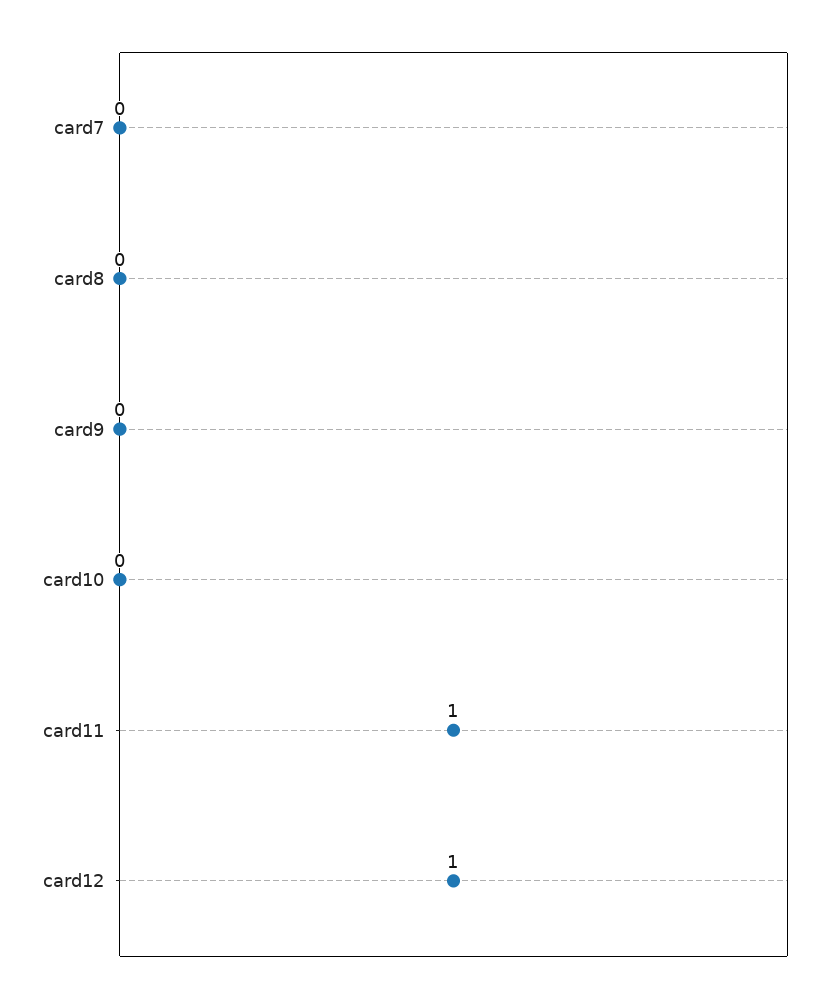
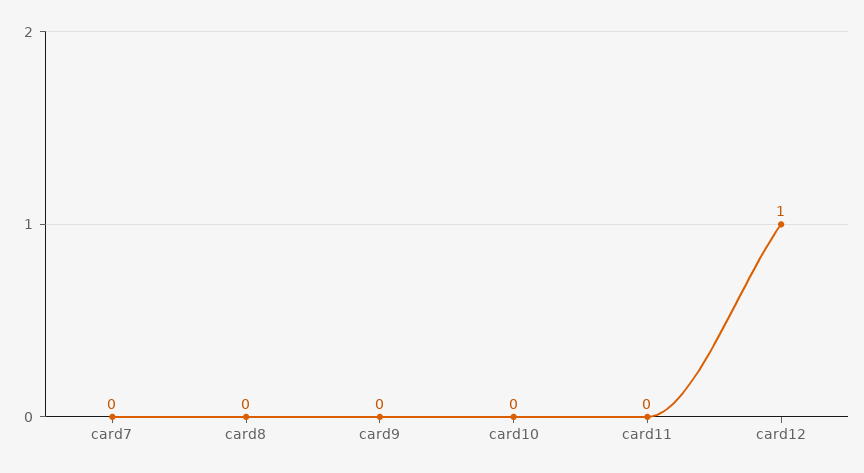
card11: 1 -> 0

